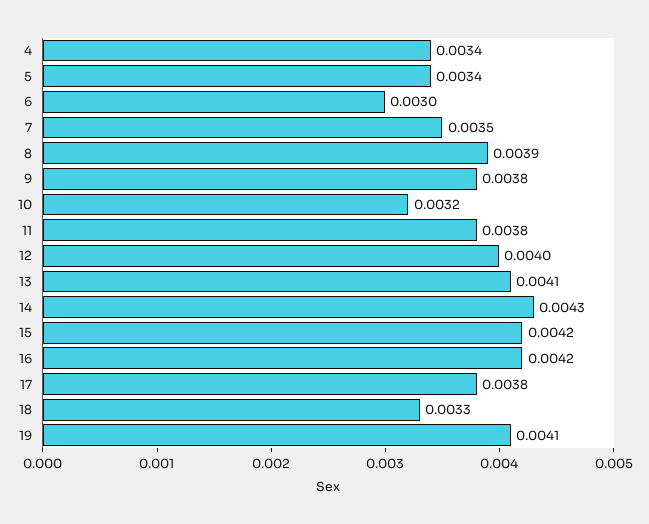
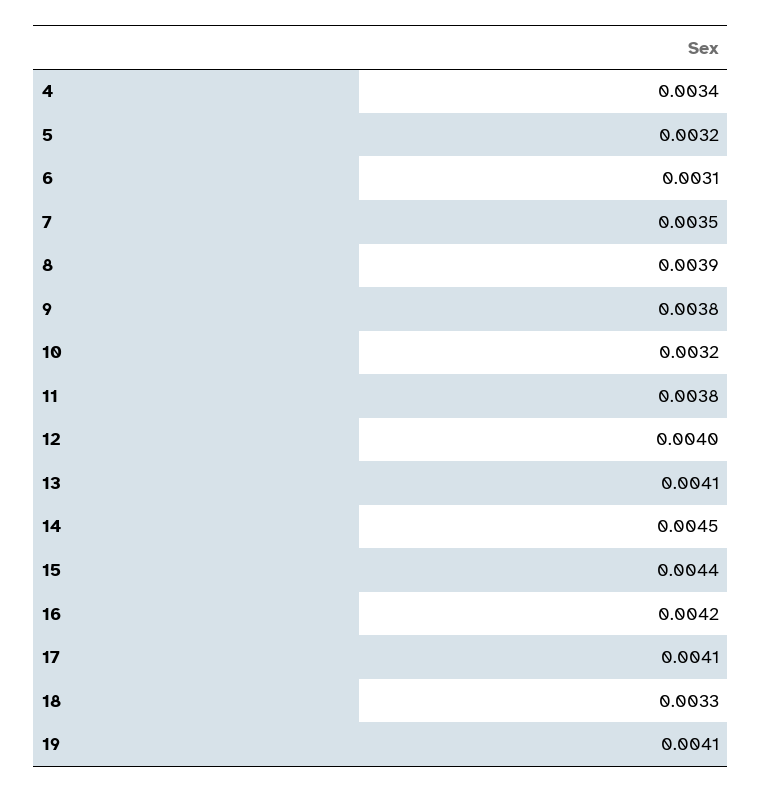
5: 0.0034 -> 0.0032
6: 0.003 -> 0.0031
14: 0.0043 -> 0.0045
15: 0.0042 -> 0.0044
17: 0.0038 -> 0.0041

